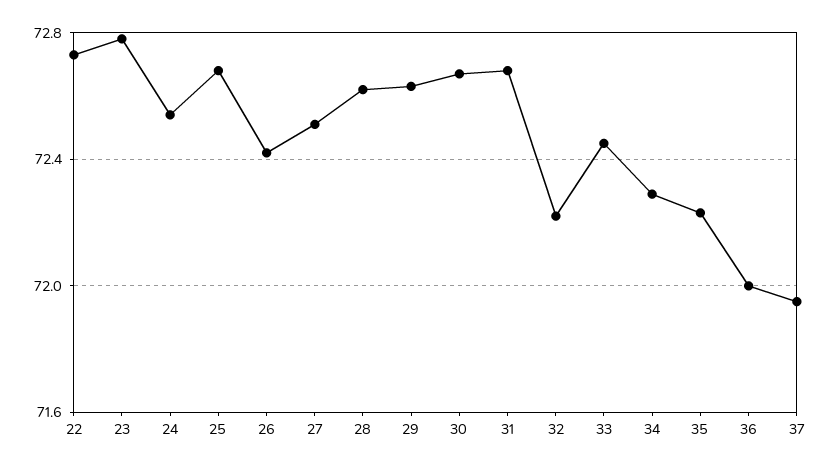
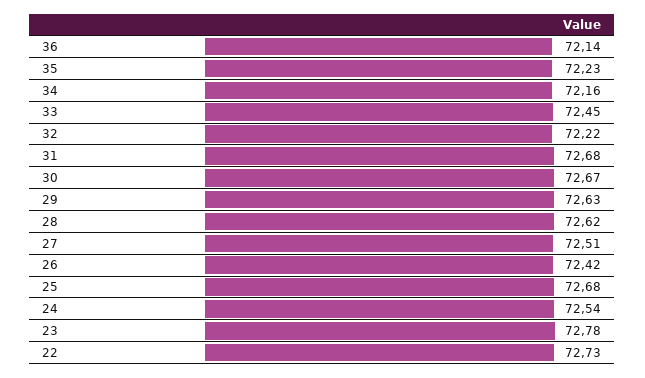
34: 72.3 -> 72.16
36: 72 -> 72.14
37: 71.95 -> none

